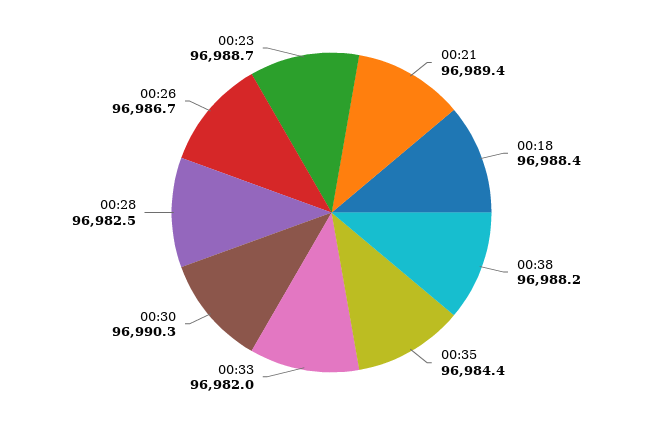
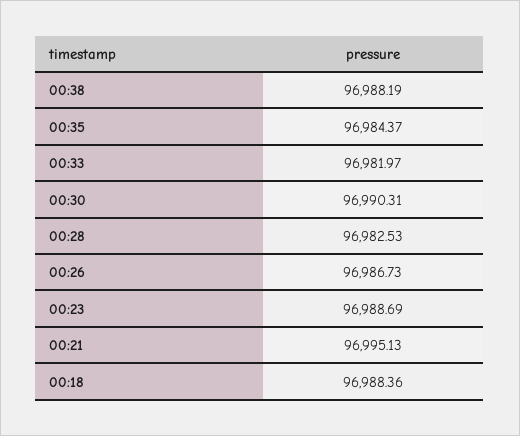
00:21: 96989.4 -> 96995.13

